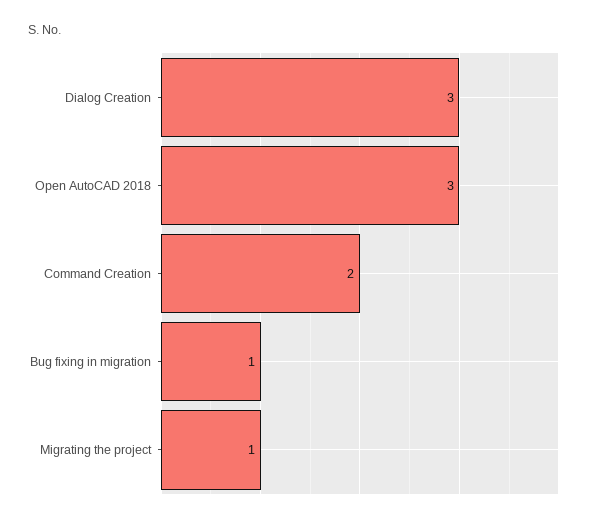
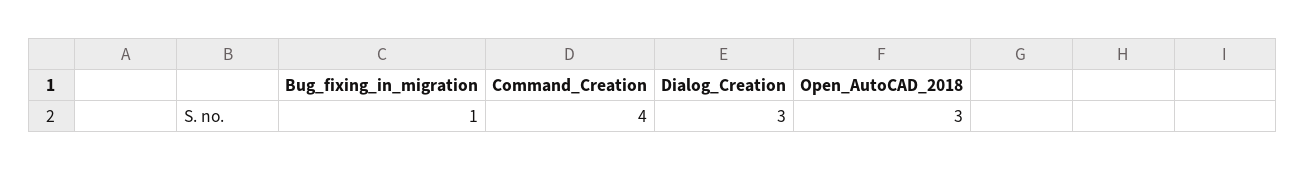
Command Creation: 2 -> 4
Migrating the project: 1 -> none

